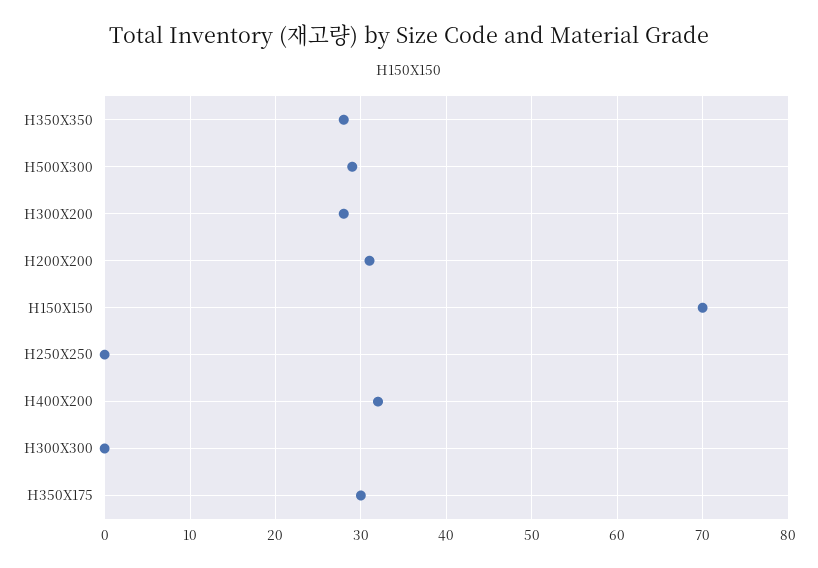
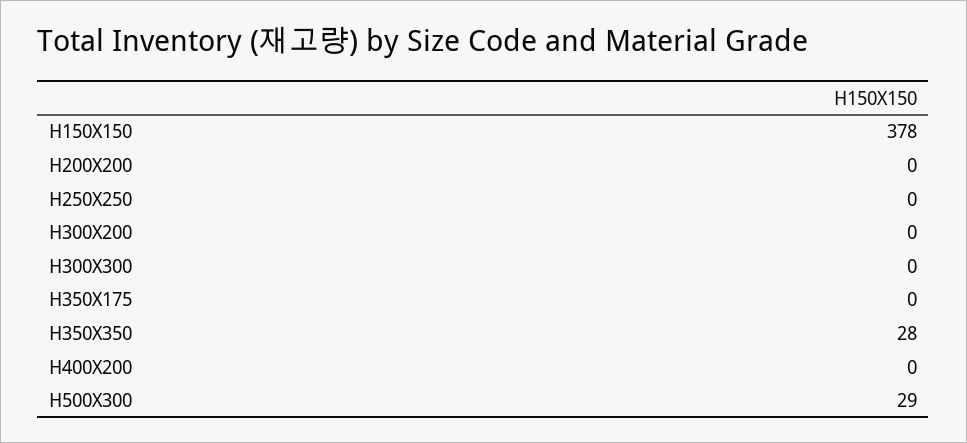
H300X200: 28 -> 0
H200X200: 31 -> 0
H150X150: 70 -> 378
H400X200: 32 -> 0
H350X175: 30 -> 0

